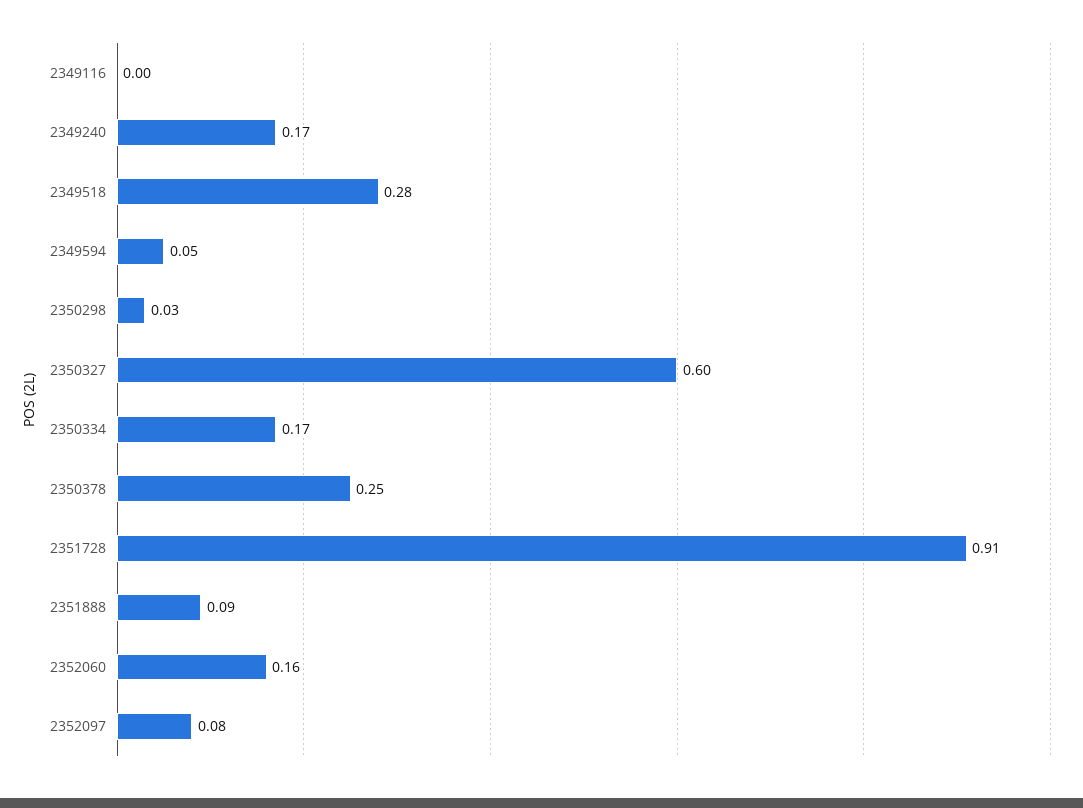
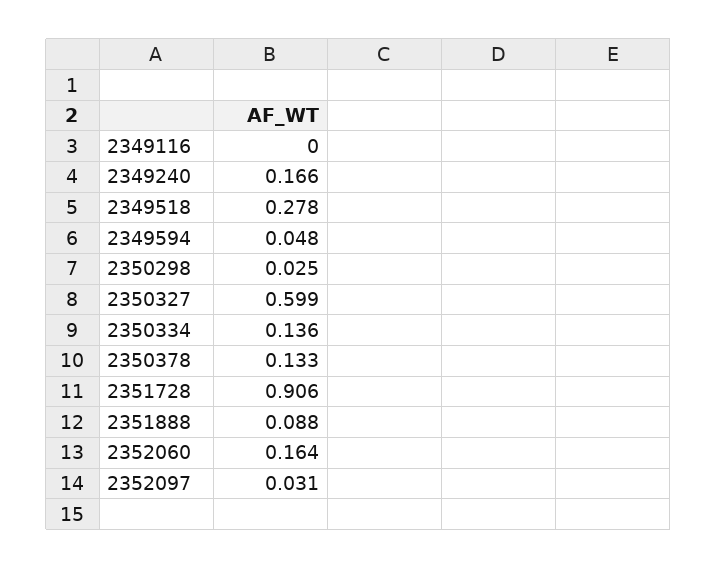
2350334: 0.17 -> 0.136
2350378: 0.25 -> 0.133
2352097: 0.08 -> 0.031

